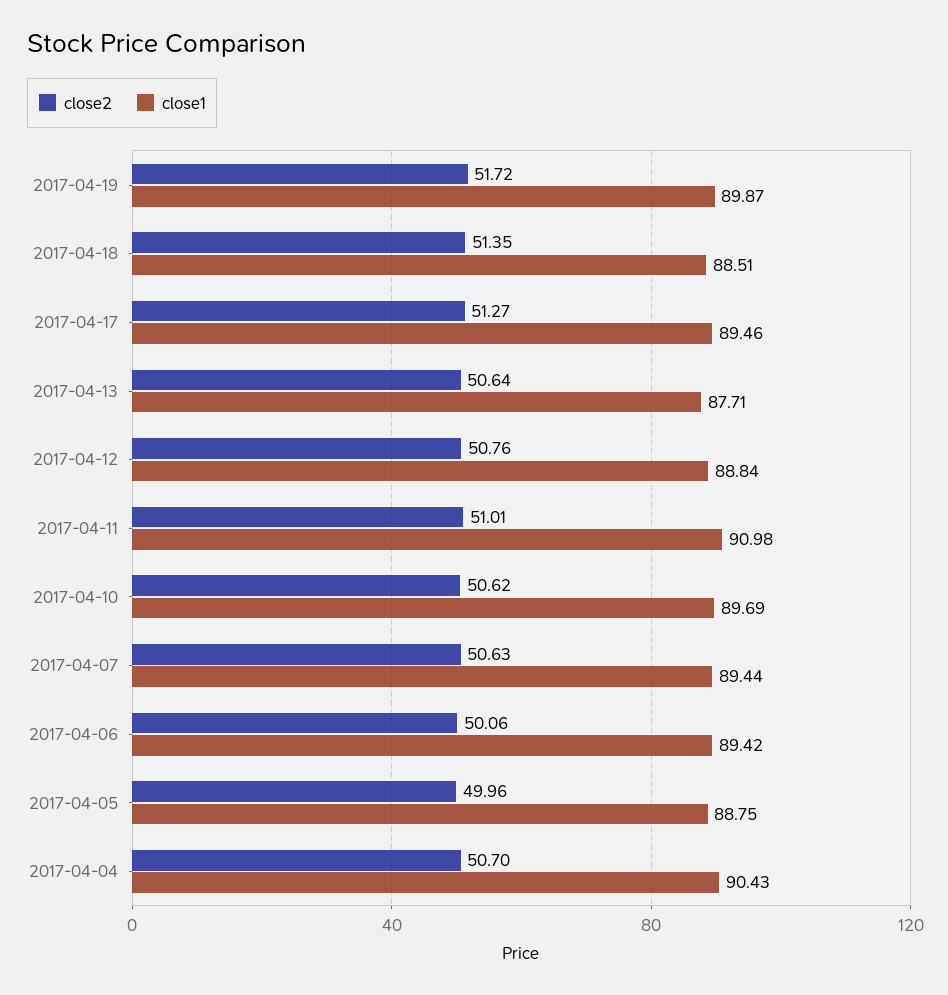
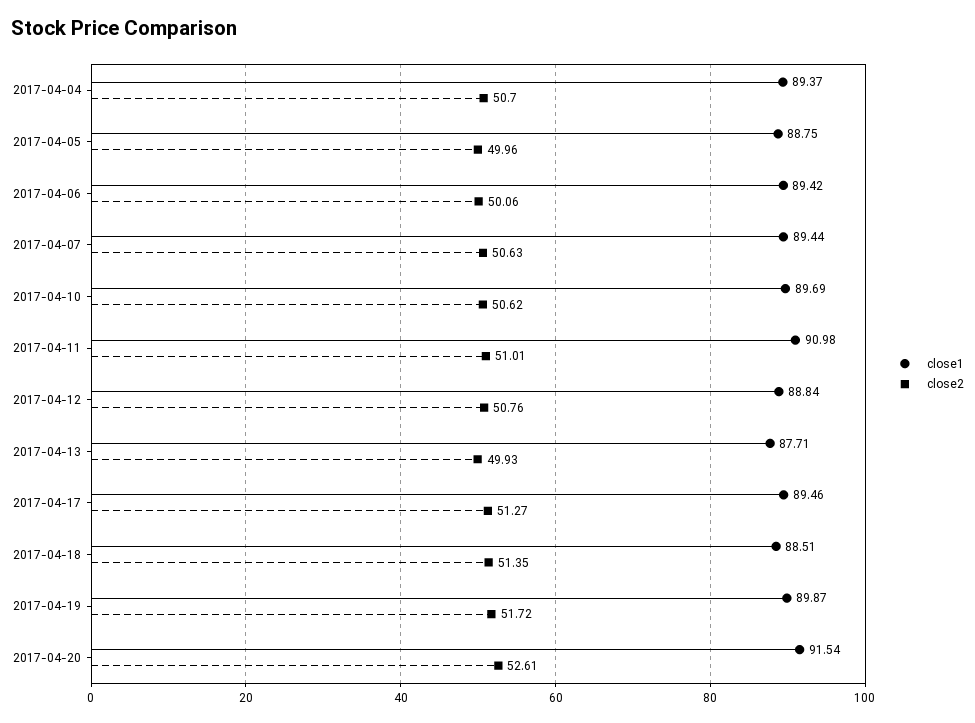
close2, 2017-04-13: 50.64 -> 49.93
close1, 2017-04-04: 90.43 -> 89.37
close1, 2017-04-20: none -> 91.54
close2, 2017-04-20: none -> 52.61

